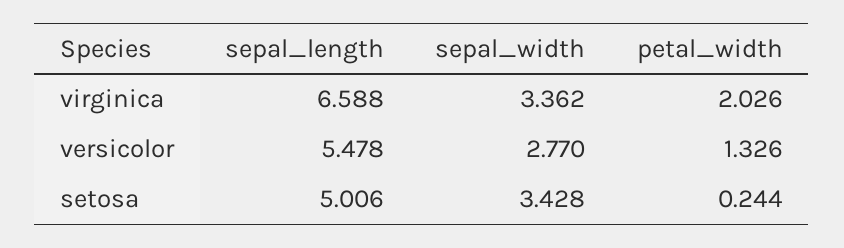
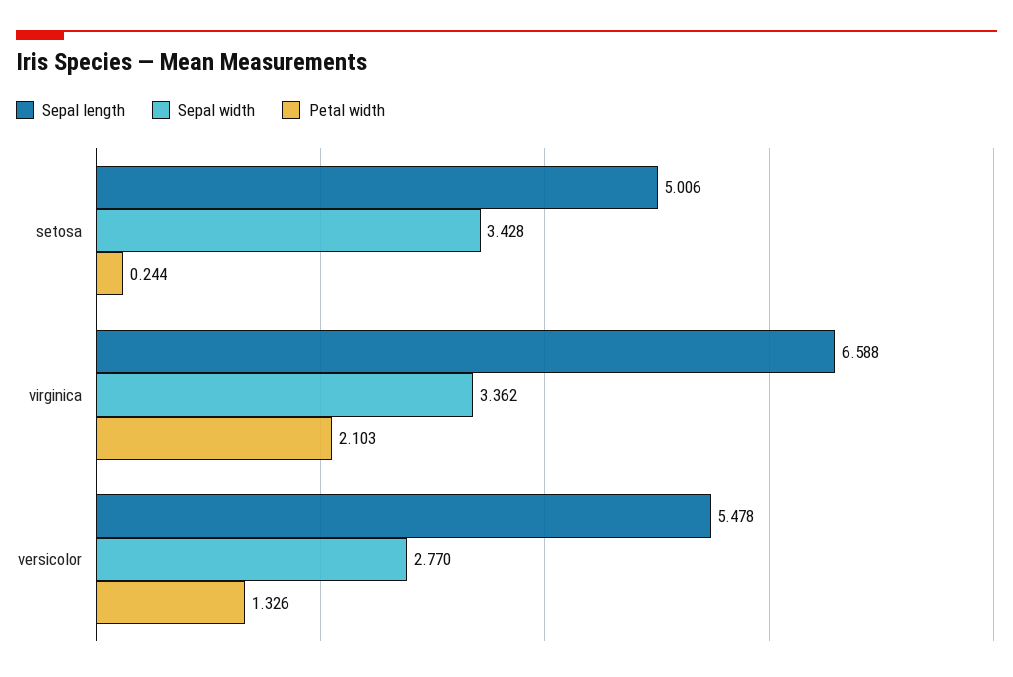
petal_width, virginica: 2.026 -> 2.103

